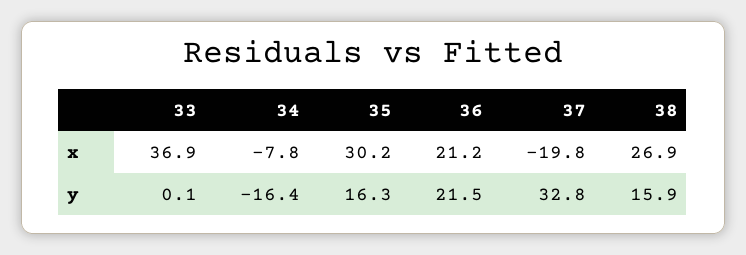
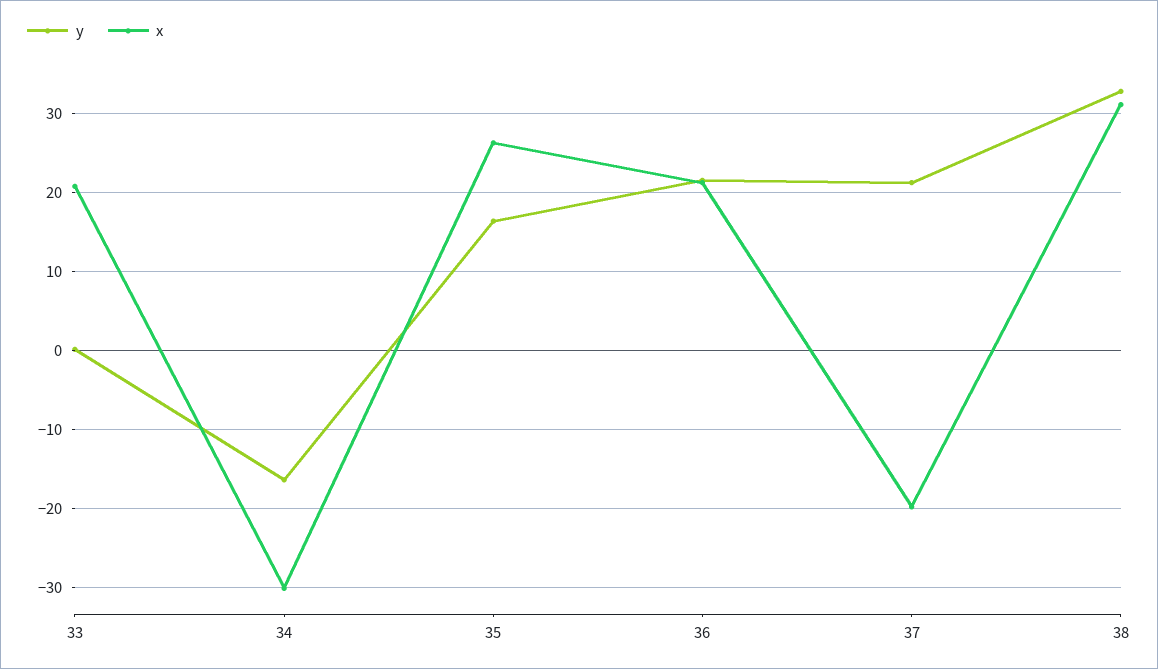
x, 33: 36.9 -> 21
x, 34: -7.8 -> -30
x, 35: 30.2 -> 26
x, 38: 26.9 -> 31
y, 37: 32.8 -> 21
y, 38: 15.9 -> 33

